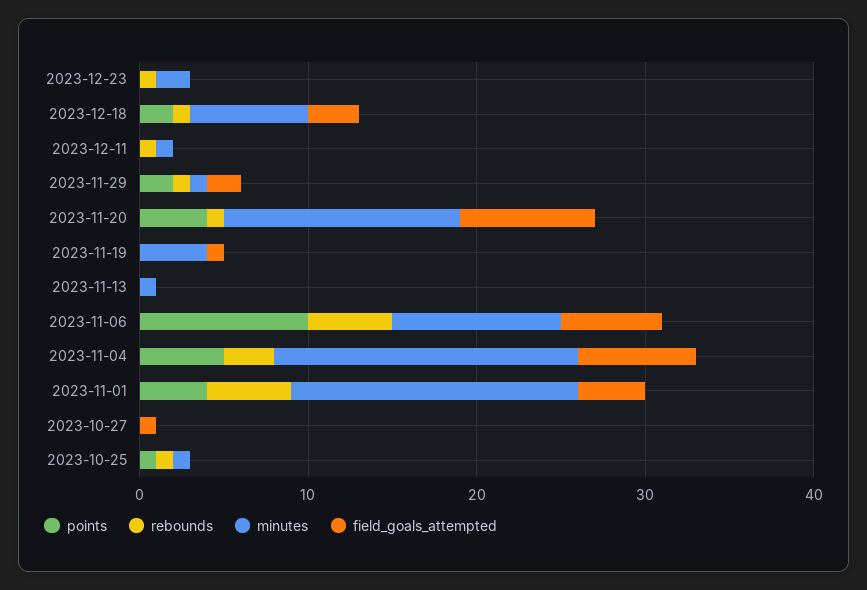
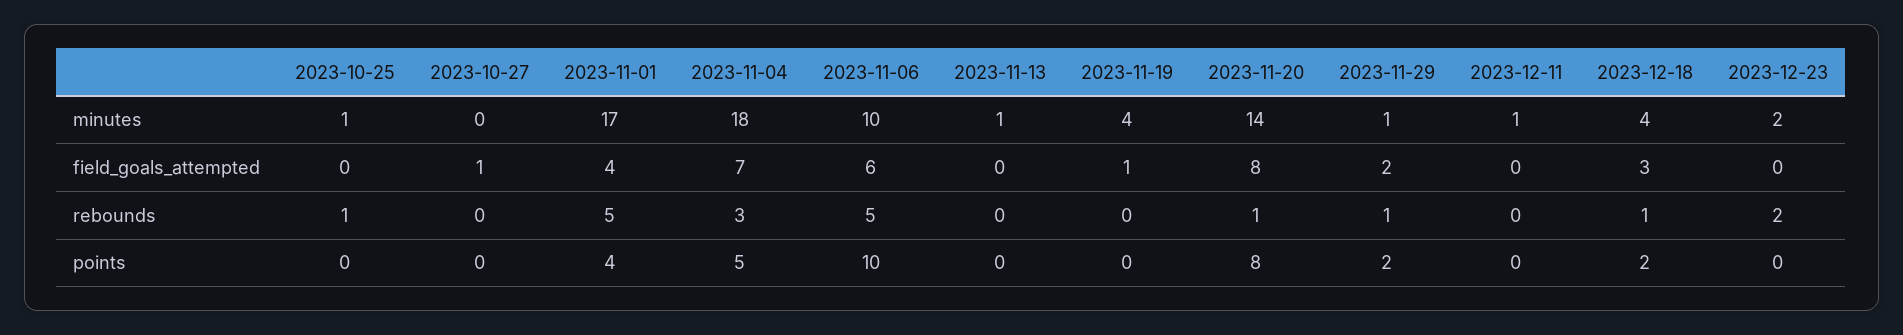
rebounds, 2023-12-23: 1 -> 2
minutes, 2023-12-18: 7 -> 4
rebounds, 2023-12-11: 1 -> 0
points, 2023-11-20: 4 -> 8
points, 2023-10-25: 1 -> 0

